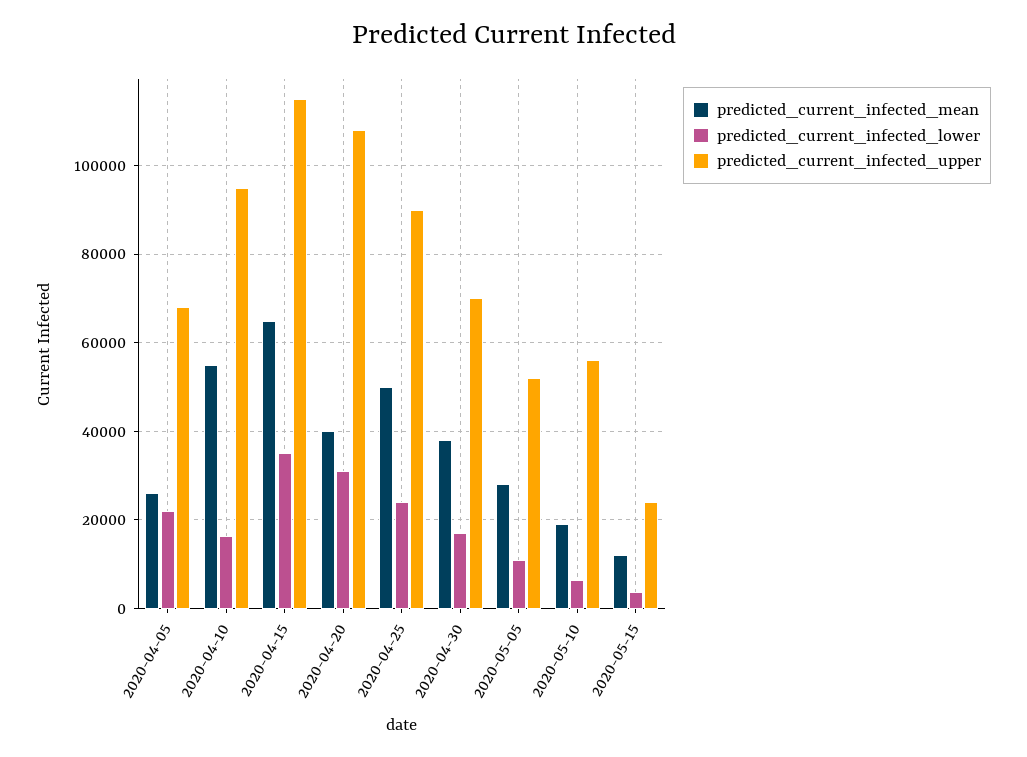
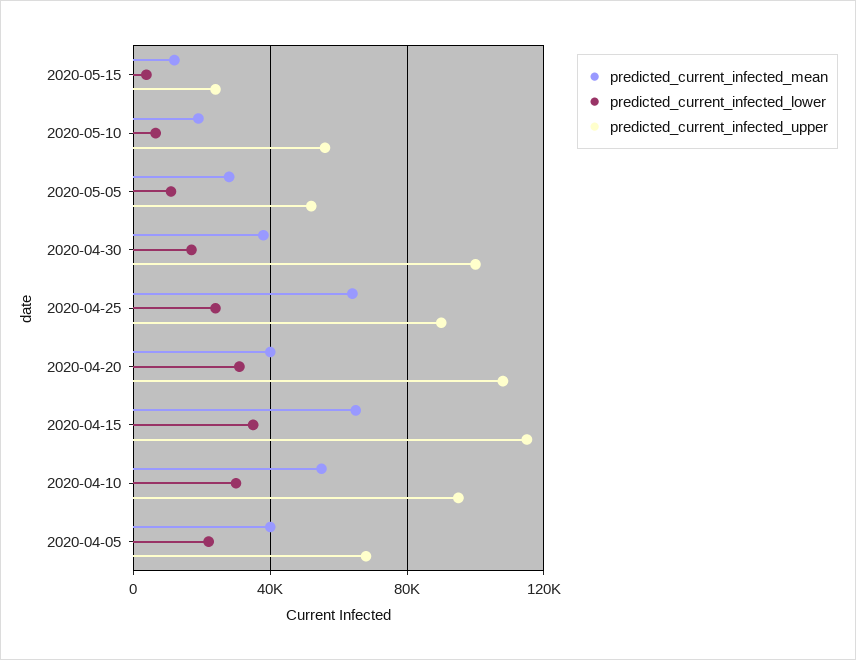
predicted_current_infected_mean, 2020-04-05: 26000 -> 40000
predicted_current_infected_lower, 2020-04-10: 16000 -> 30000
predicted_current_infected_mean, 2020-04-25: 50000 -> 65000
predicted_current_infected_upper, 2020-04-30: 70000 -> 100000

